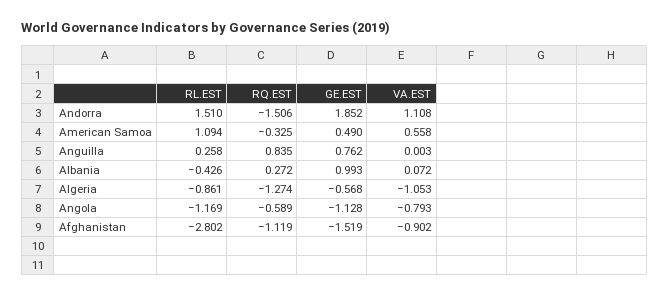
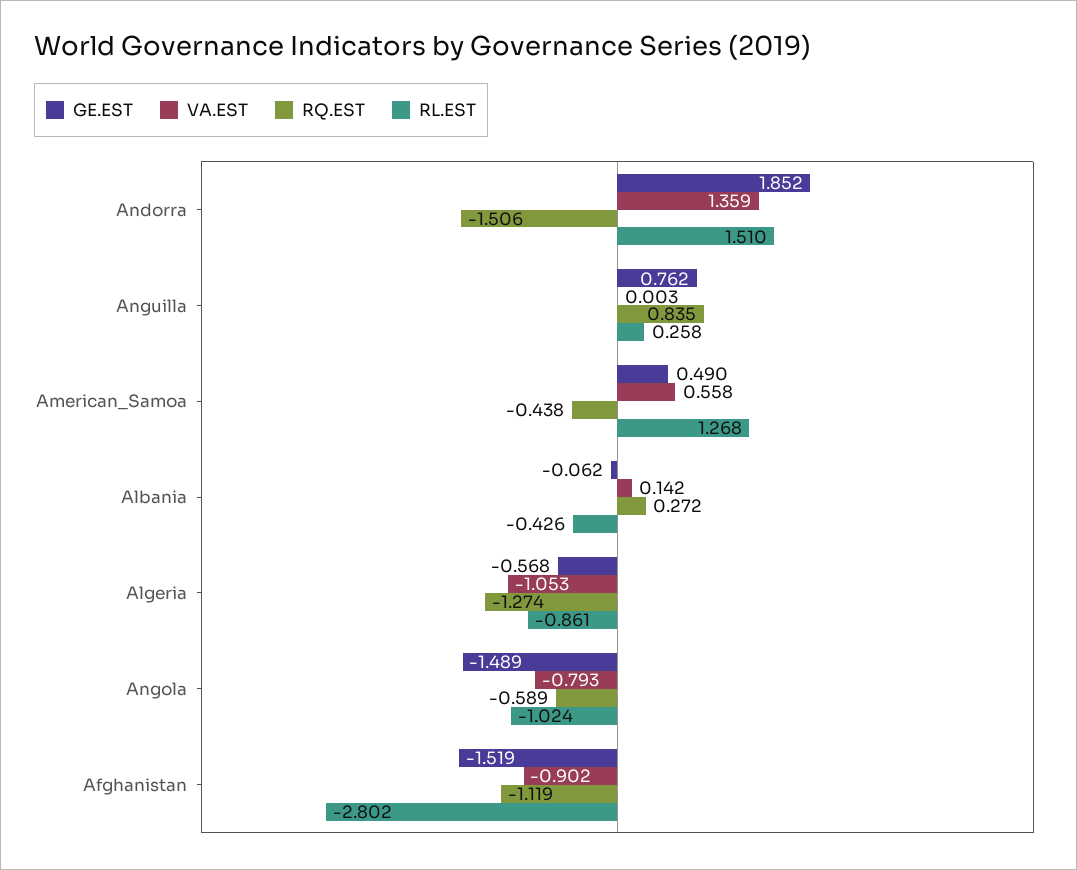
VA.EST, Andorra: 1.108 -> 1.359
RL.EST, American Samoa: 1.094 -> 1.268
RQ.EST, American Samoa: -0.325 -> -0.438
GE.EST, Albania: 0.993 -> -0.062
VA.EST, Albania: 0.072 -> 0.142
RL.EST, Angola: -1.169 -> -1.024
GE.EST, Angola: -1.128 -> -1.489

